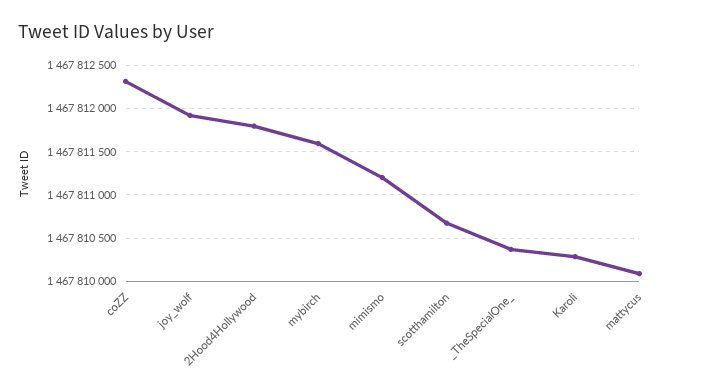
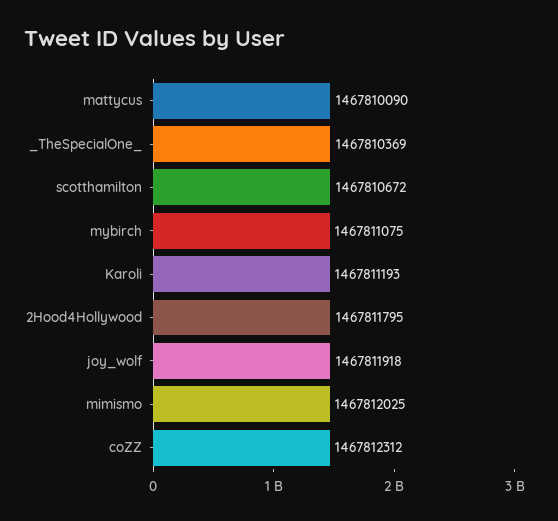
mybirch: 1467811600 -> 1467811075
mimismo: 1467811200 -> 1467812025
Karoli: 1467810300 -> 1467811193

